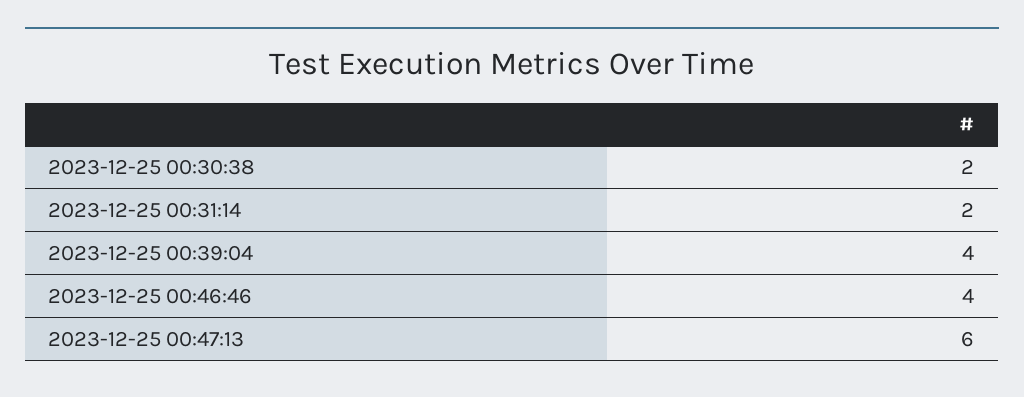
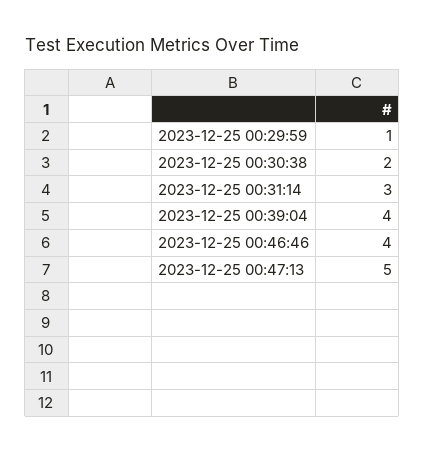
2023-12-25 00:31:14: 2 -> 3
2023-12-25 00:47:13: 6 -> 5
2023-12-25 00:29:59: none -> 1

